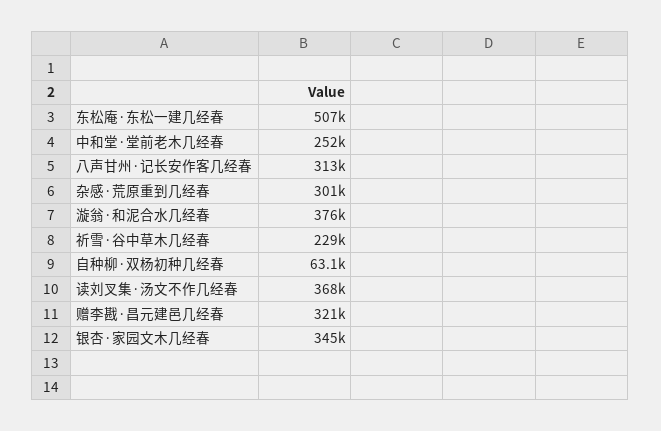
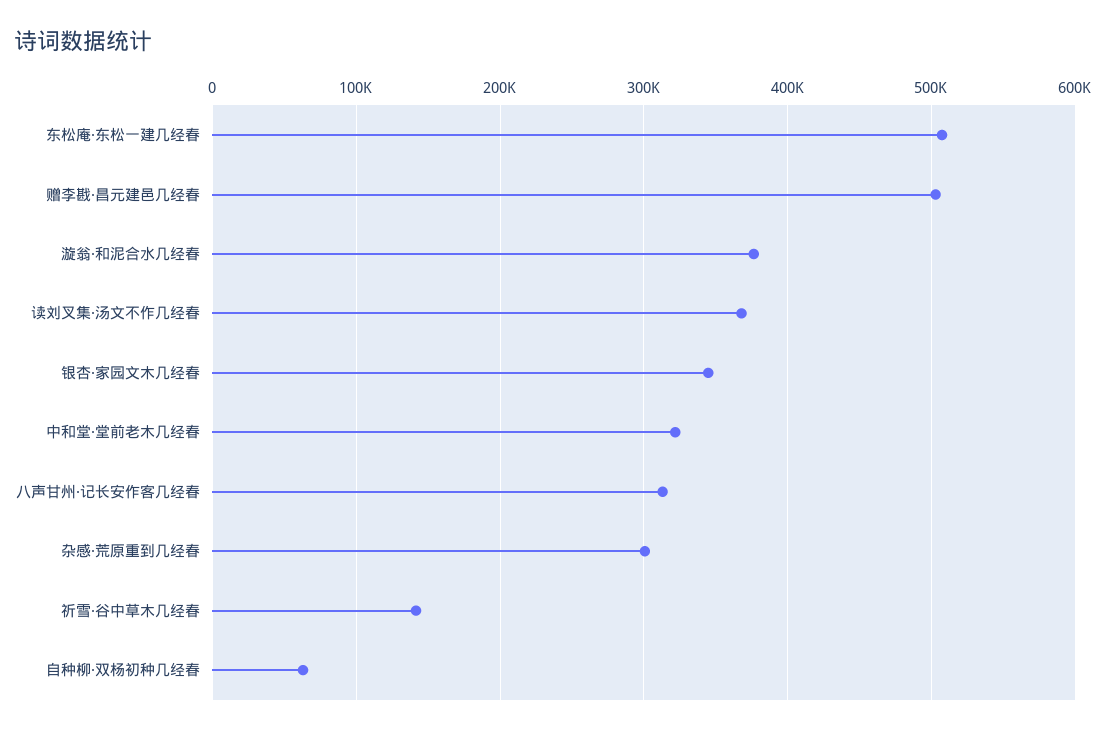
中和堂·堂前老木几经春: 252000 -> 320000
祈雪·谷中草木几经春: 229000 -> 140000
赠李戡·昌元建邑几经春: 321000 -> 500000

